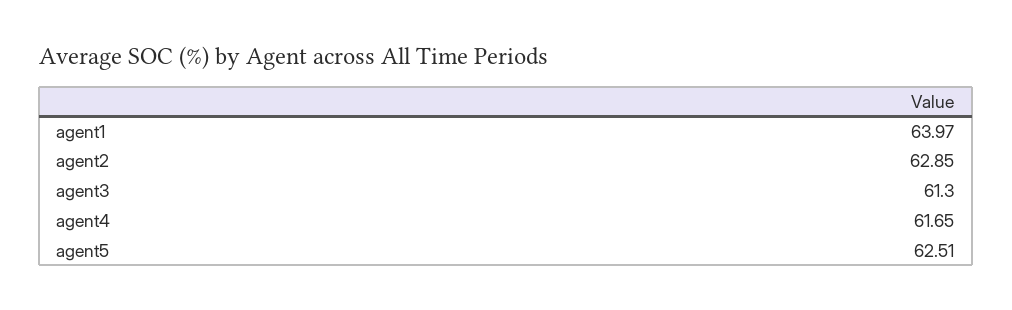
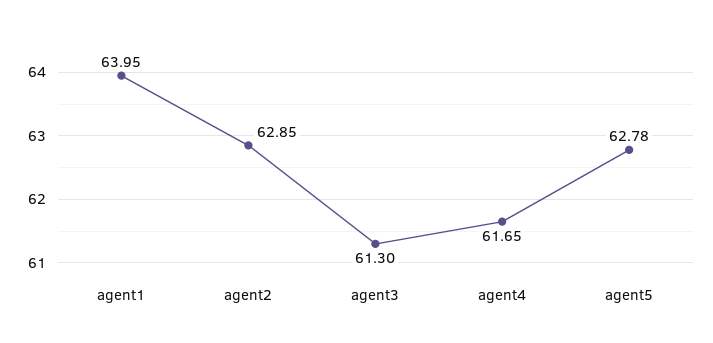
agent1: 63.97 -> 63.95
agent5: 62.51 -> 62.78

